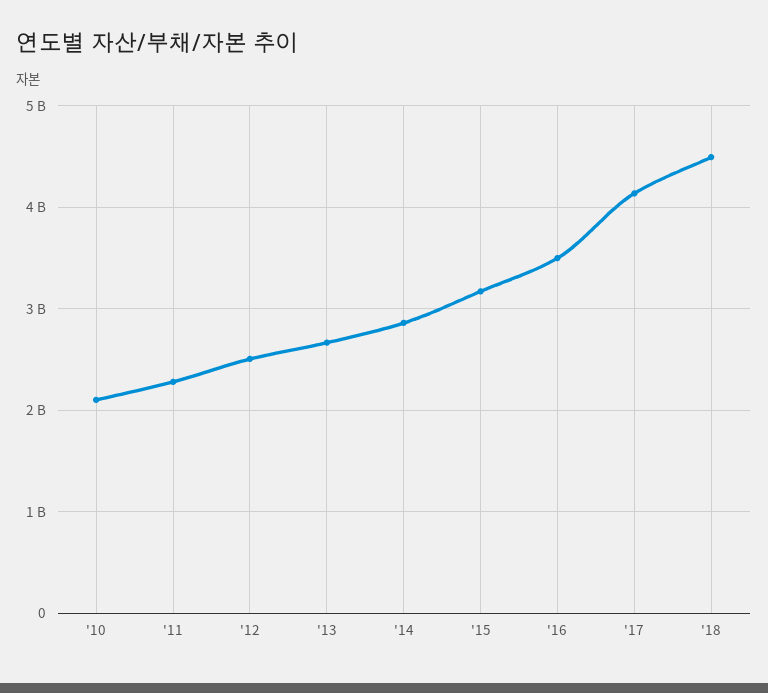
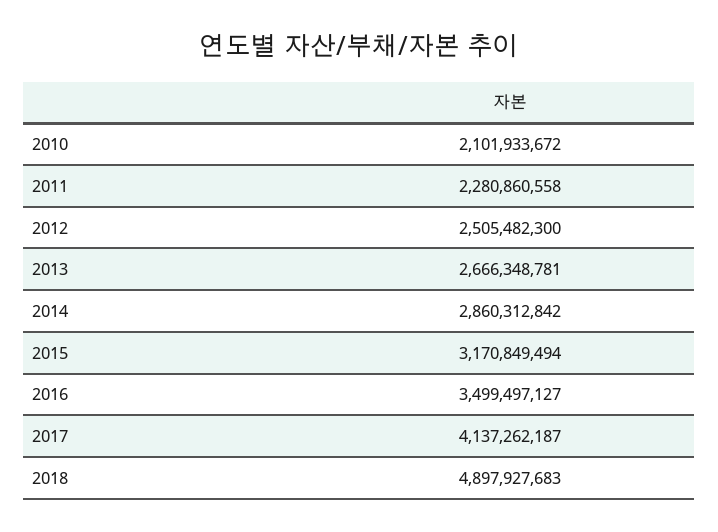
'18: 4500000000 -> 4897927683

